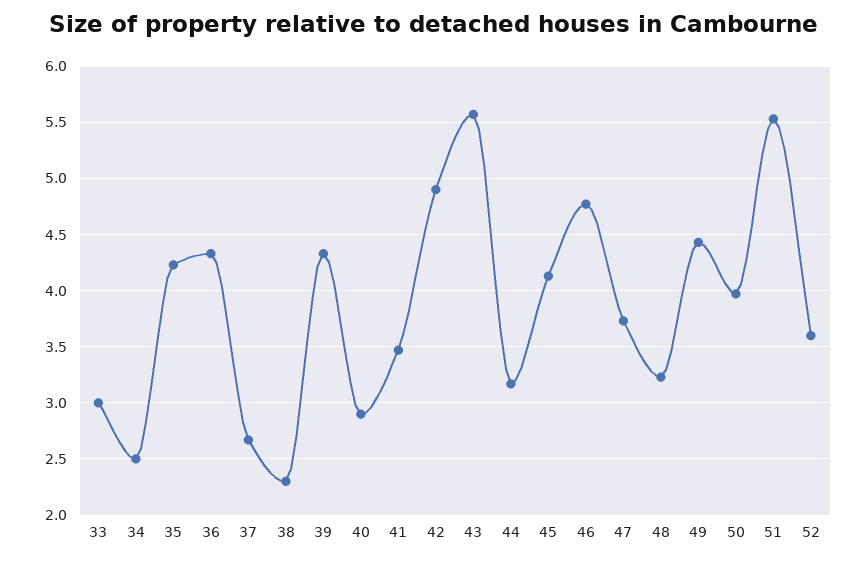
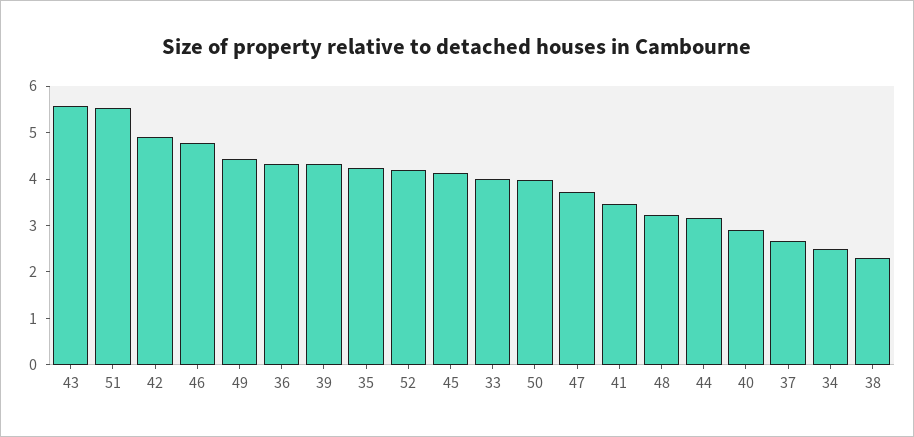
33: 3 -> 4
52: 3.6 -> 4.2

